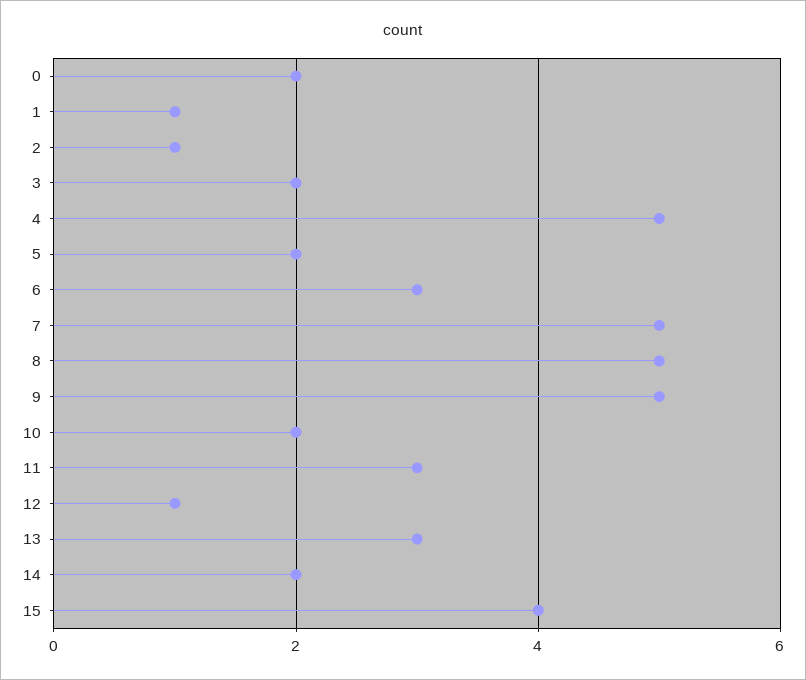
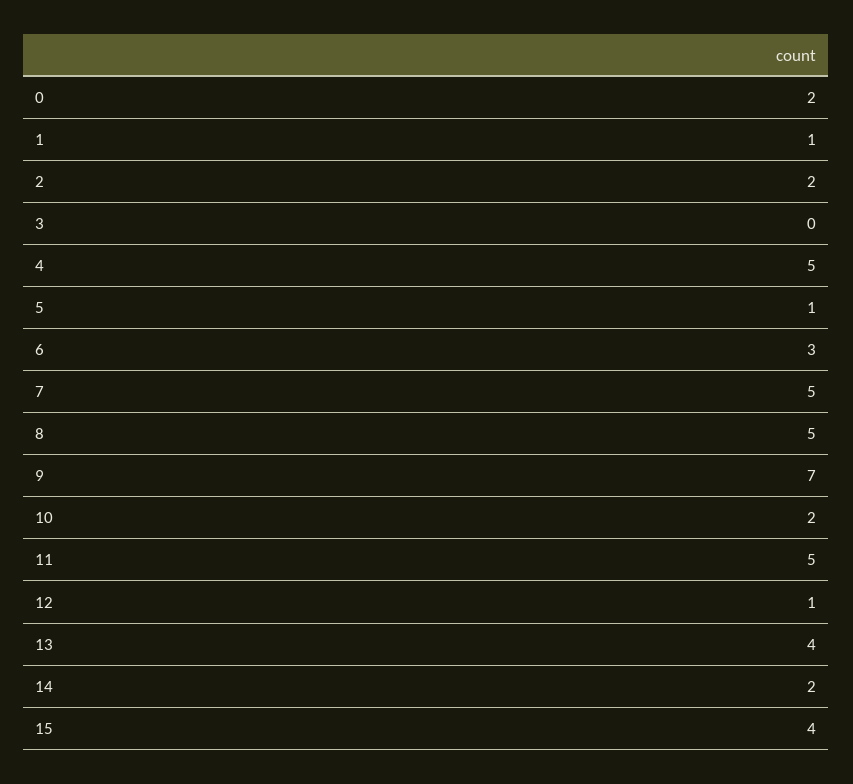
2: 1 -> 2
3: 2 -> 0
5: 2 -> 1
9: 5 -> 7
11: 3 -> 5
13: 3 -> 4

